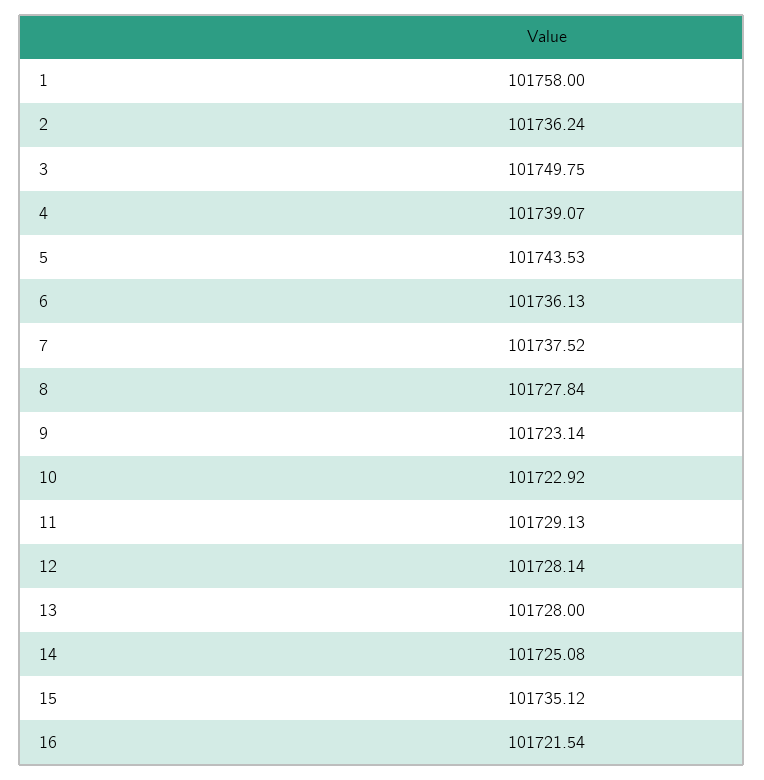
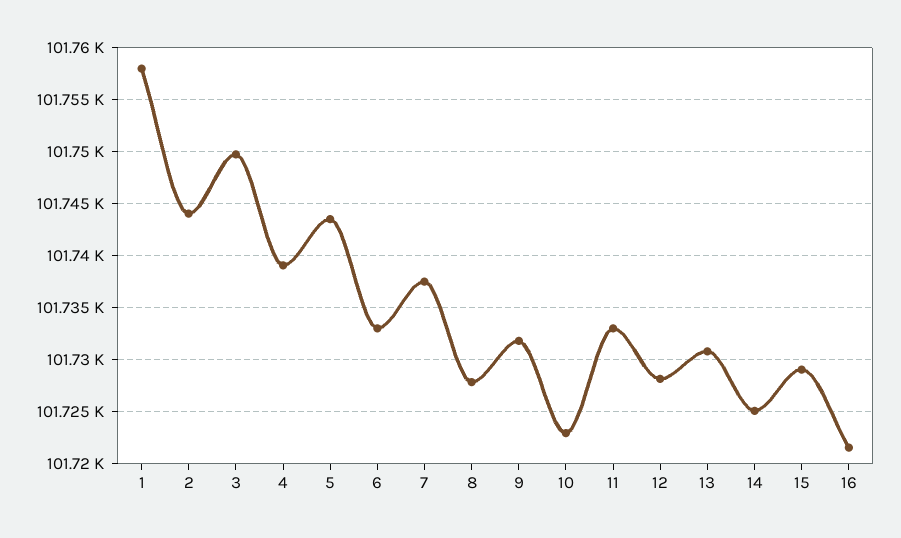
2: 101736.24 -> 101744
6: 101736.13 -> 101733
9: 101723.14 -> 101732
11: 101729.13 -> 101733
13: 101728 -> 101731
15: 101735.12 -> 101729

